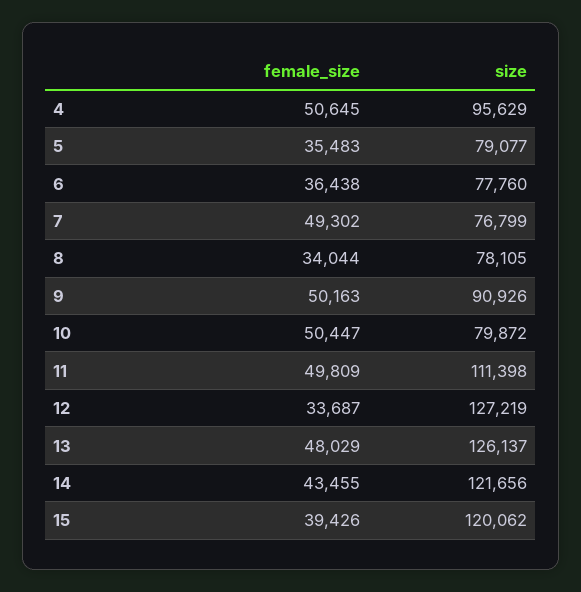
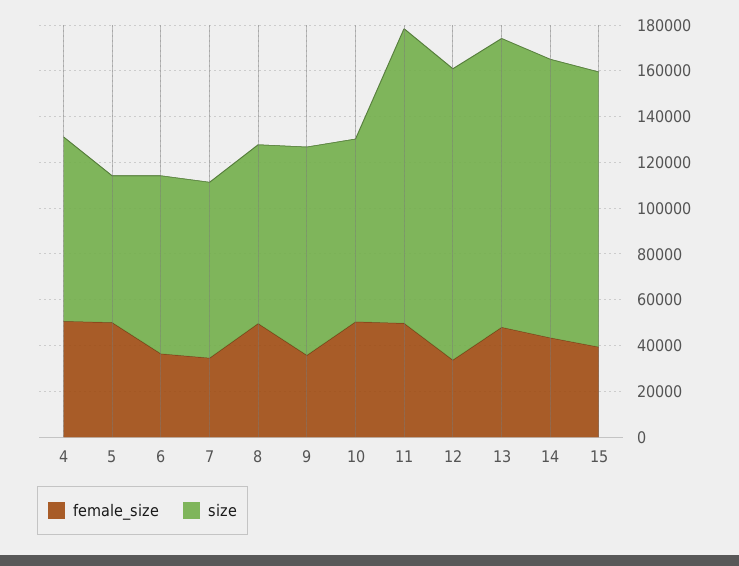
size, 4: 95629 -> 80000
female_size, 5: 35483 -> 50000
size, 5: 79077 -> 65000
female_size, 7: 49302 -> 35000
female_size, 8: 34044 -> 50000
female_size, 9: 50163 -> 35000
size, 11: 111398 -> 130000

